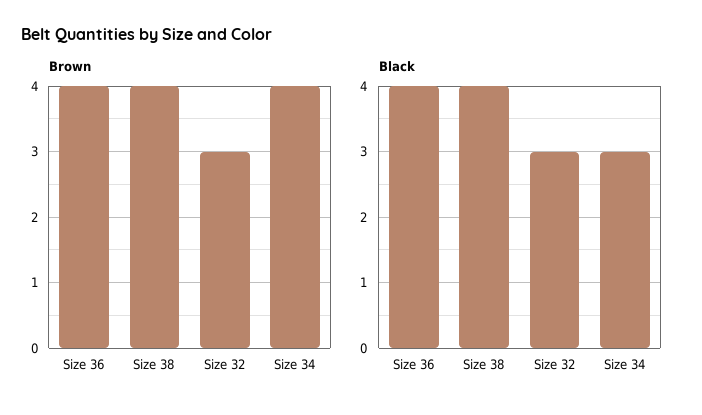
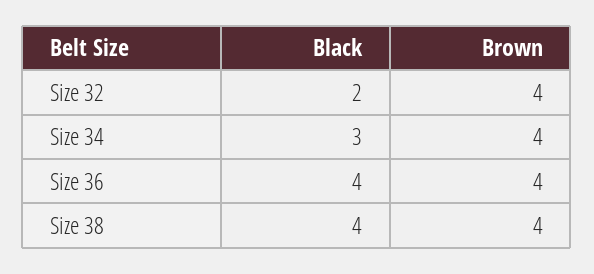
Brown, Size 32: 3 -> 4
Black, Size 32: 3 -> 2

